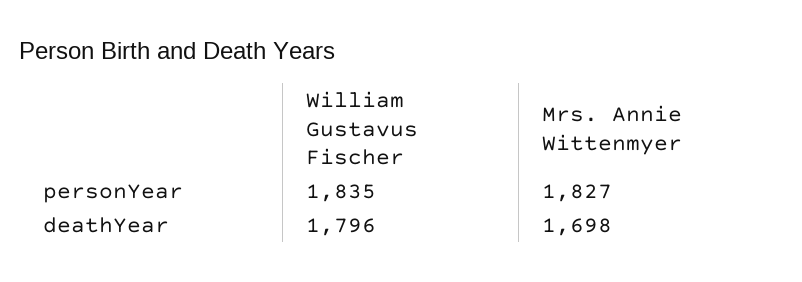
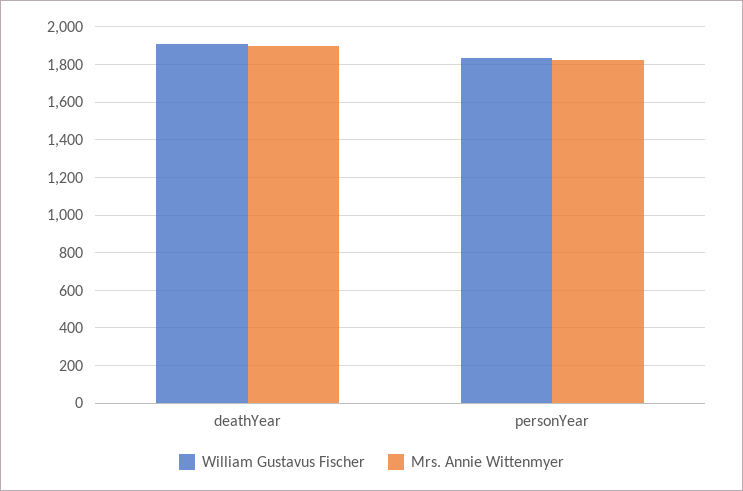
William Gustavus Fischer, deathYear: 1796 -> 1900
Mrs. Annie Wittenmyer, deathYear: 1698 -> 1900

